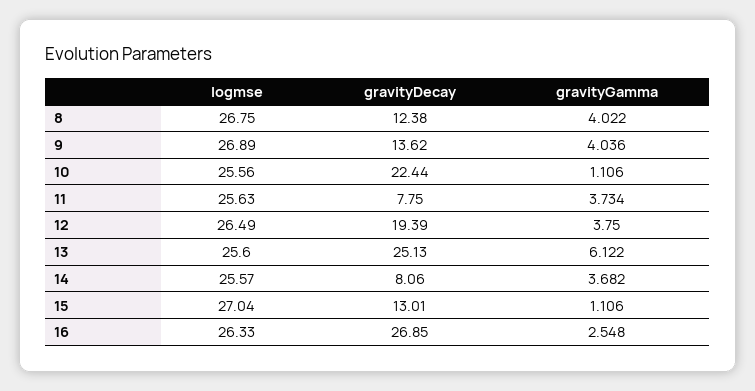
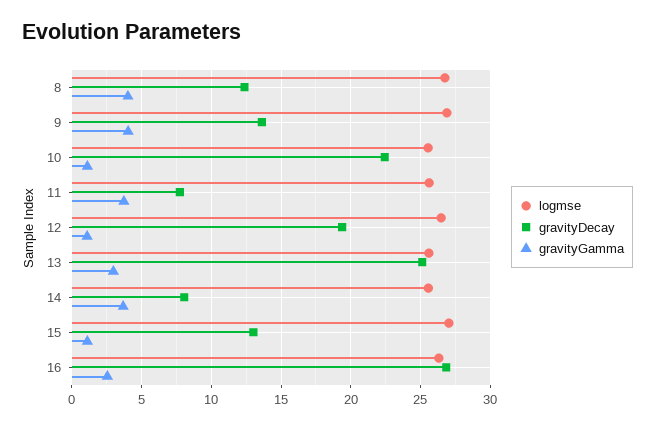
gravityGamma, 12: 3.75 -> 1
gravityGamma, 13: 6.122 -> 3

